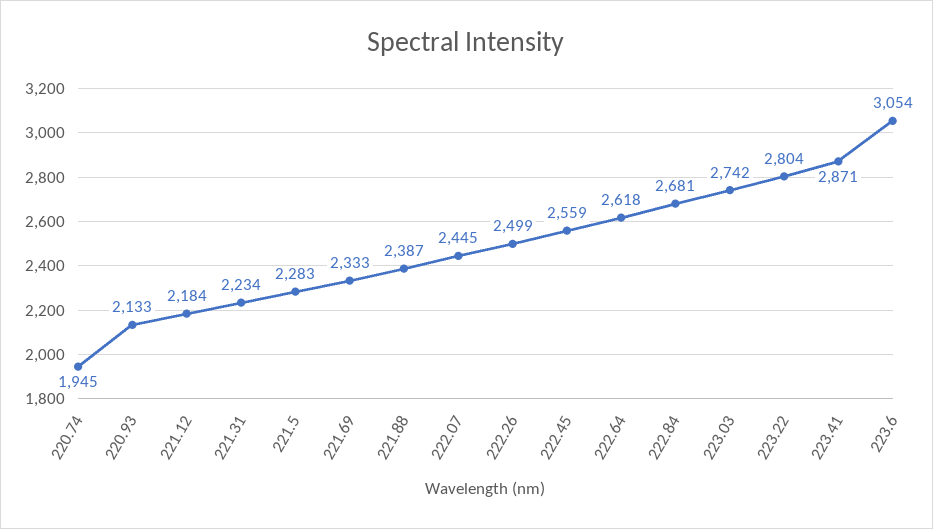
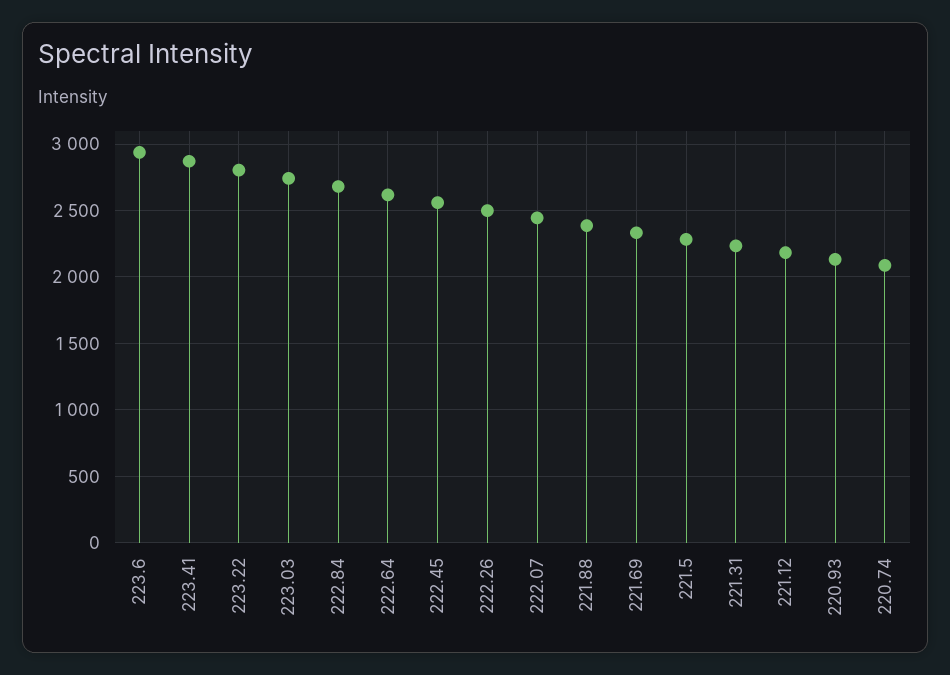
220.74: 1945 -> 2100
223.6: 3054 -> 2950

